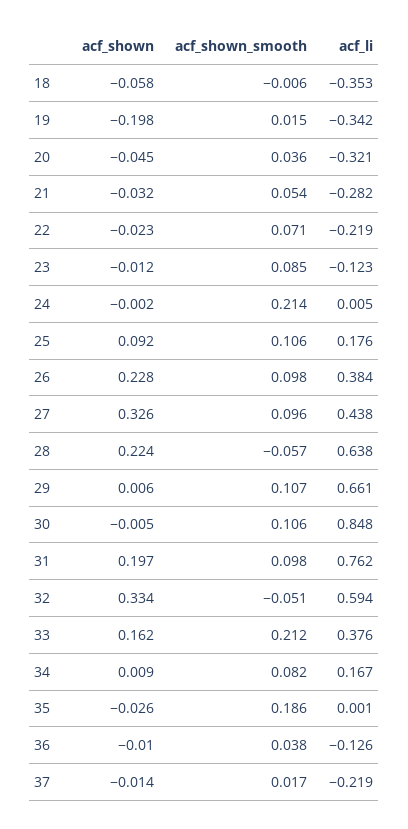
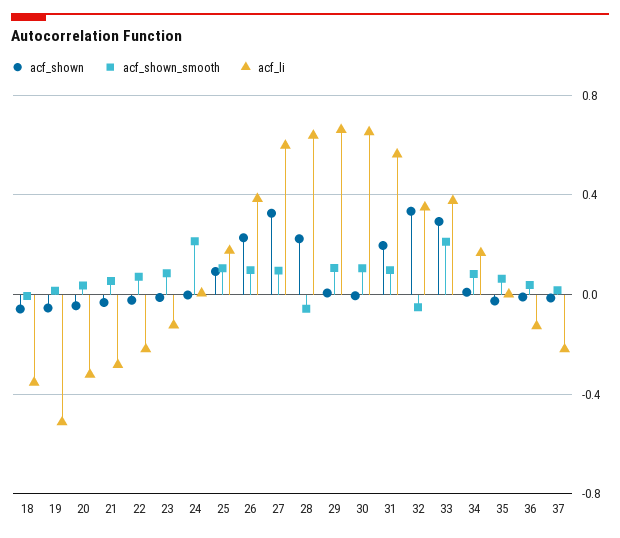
acf_shown, 19: -0.198 -> -0.05
acf_li, 19: -0.342 -> -0.5
acf_li, 27: 0.438 -> 0.6
acf_li, 30: 0.848 -> 0.65
acf_li, 31: 0.762 -> 0.55
acf_li, 32: 0.594 -> 0.35
acf_shown, 33: 0.162 -> 0.3
acf_shown_smooth, 35: 0.186 -> 0.05

